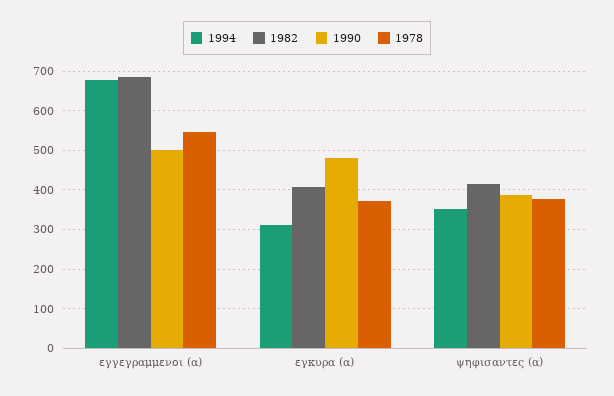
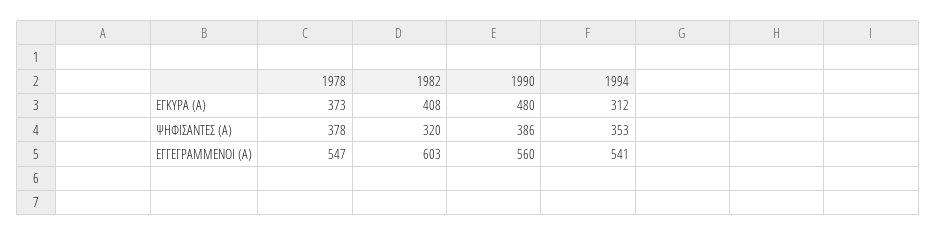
1994, εγγεγραμμενοι (α): 680 -> 541
1982, εγγεγραμμενοι (α): 680 -> 603
1990, εγγεγραμμενοι (α): 500 -> 560
1982, ψηφισαντες (α): 420 -> 320

